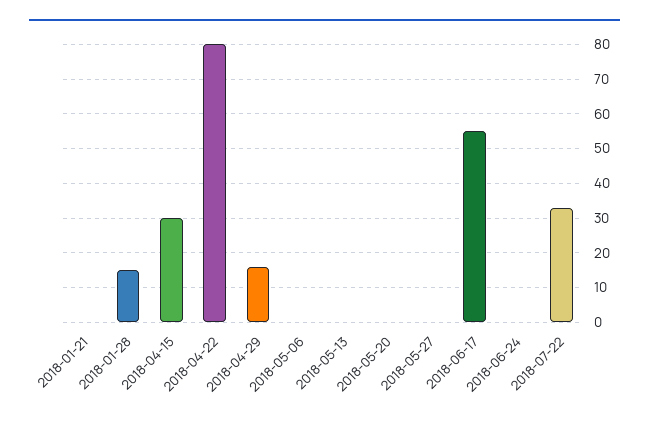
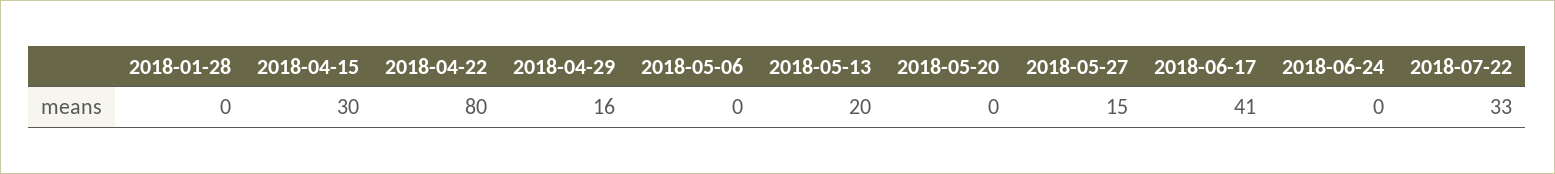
2018-01-21: 0 -> none
2018-01-28: 15 -> 0
2018-05-13: 0 -> 20
2018-05-27: 0 -> 15
2018-06-17: 55 -> 41

